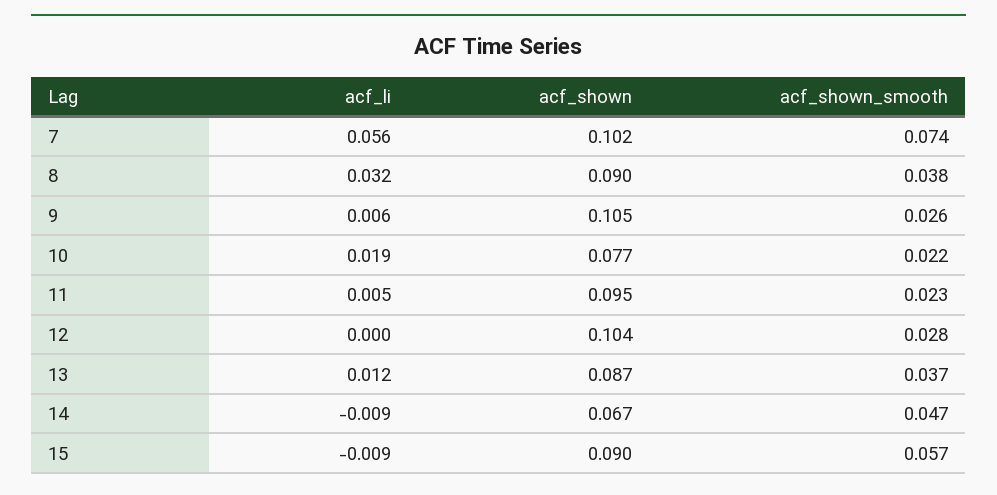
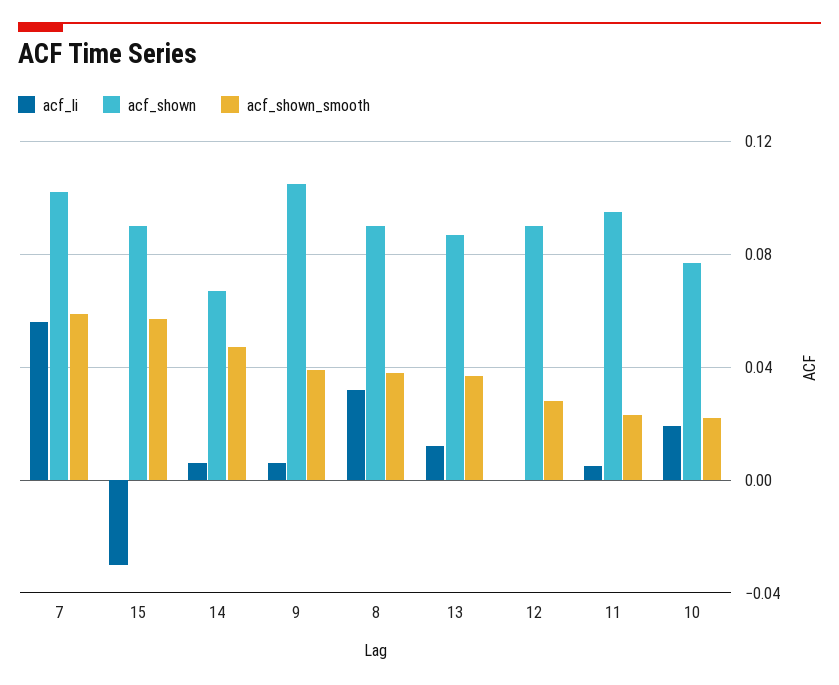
acf_shown_smooth, 7: 0.074 -> 0.06
acf_shown_smooth, 9: 0.026 -> 0.04
acf_shown, 12: 0.104 -> 0.09
acf_li, 14: -0.009 -> 0.005
acf_li, 15: -0.009 -> -0.03

